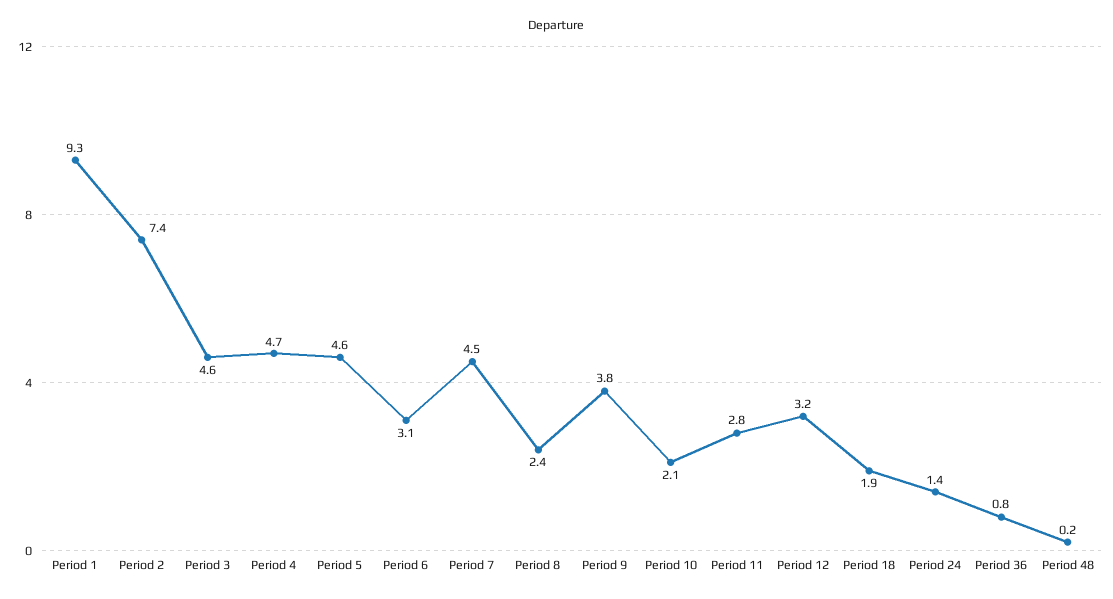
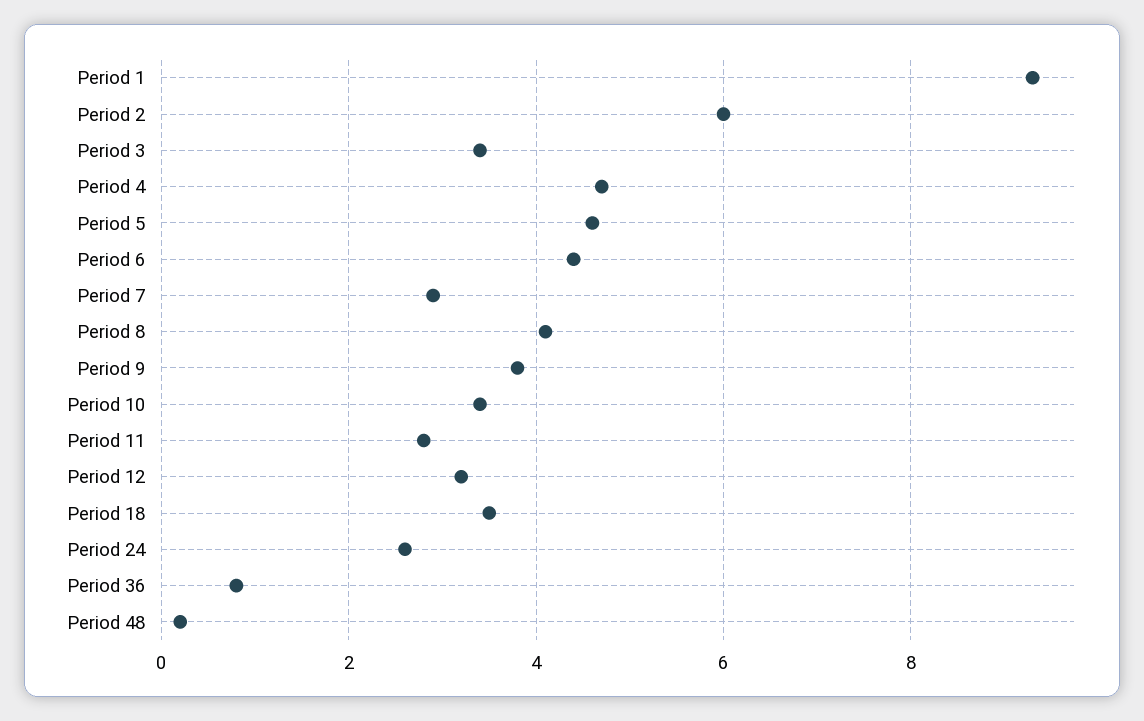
Period 2: 7.4 -> 6
Period 3: 4.6 -> 3.5
Period 6: 3.1 -> 4.5
Period 7: 4.5 -> 3
Period 8: 2.4 -> 4
Period 10: 2.1 -> 3.5
Period 18: 1.9 -> 3.5
Period 24: 1.4 -> 2.5

